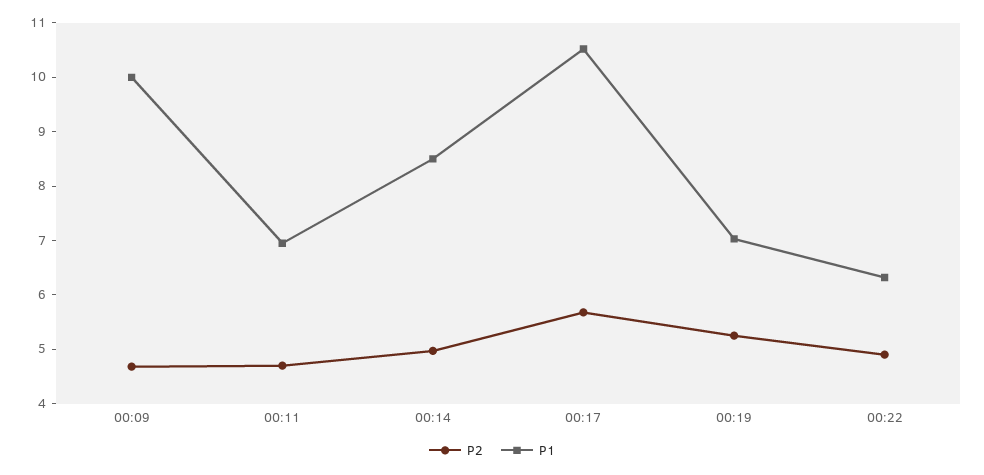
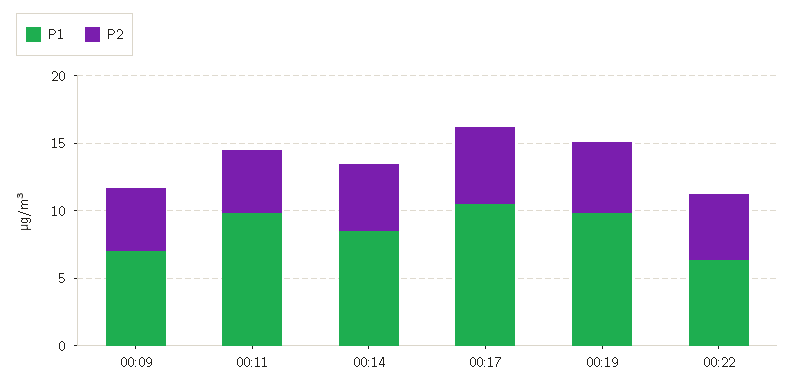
P1, 00:09: 10 -> 7
P1, 00:11: 7 -> 10
P1, 00:19: 7 -> 10

